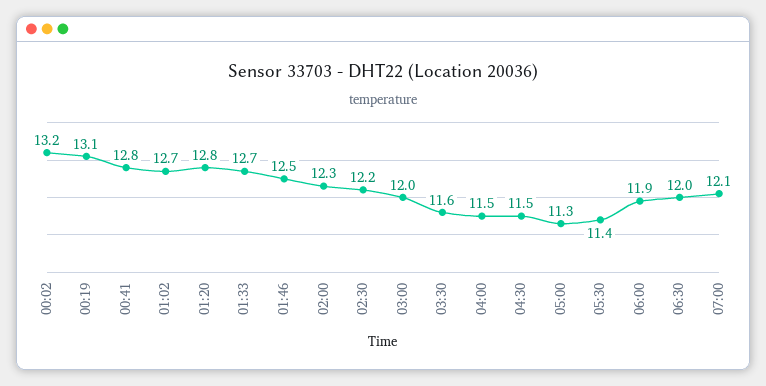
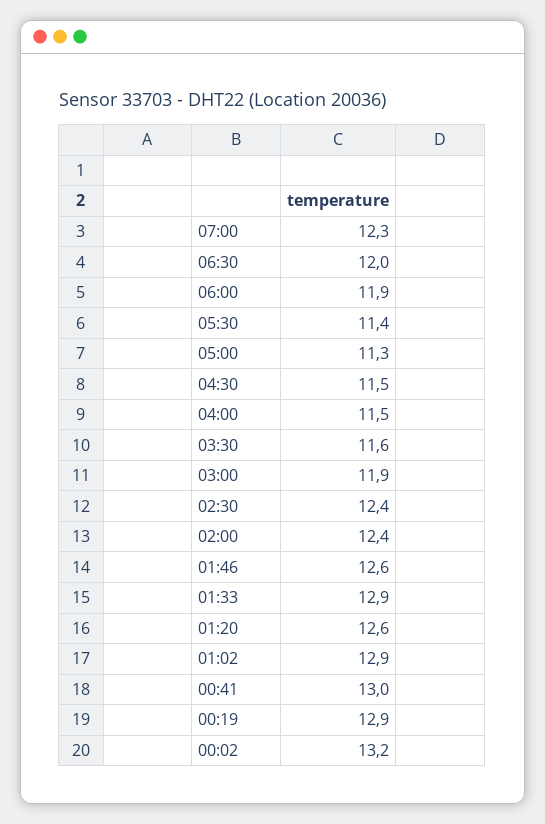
00:19: 13.1 -> 12.9
00:41: 12.8 -> 13
01:02: 12.7 -> 12.9
01:20: 12.8 -> 12.6
01:33: 12.7 -> 12.9
01:46: 12.5 -> 12.6
02:00: 12.3 -> 12.4
02:30: 12.2 -> 12.4
03:00: 12 -> 11.9
07:00: 12.1 -> 12.3

